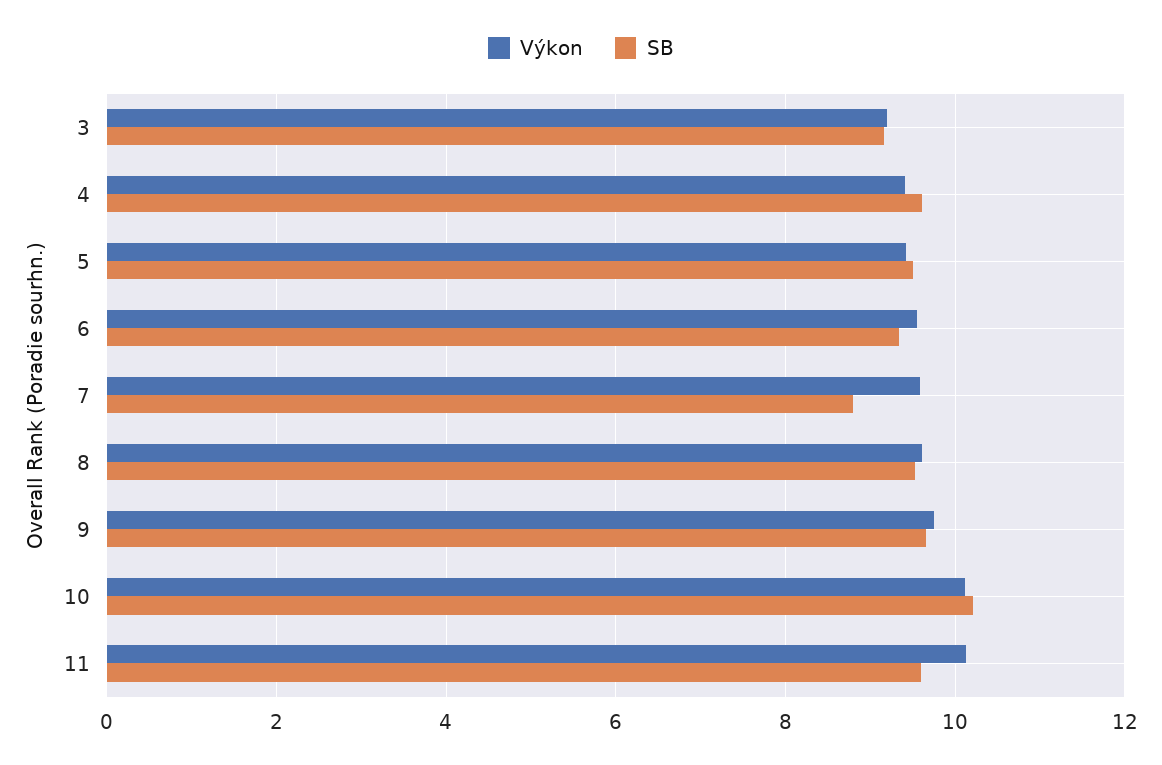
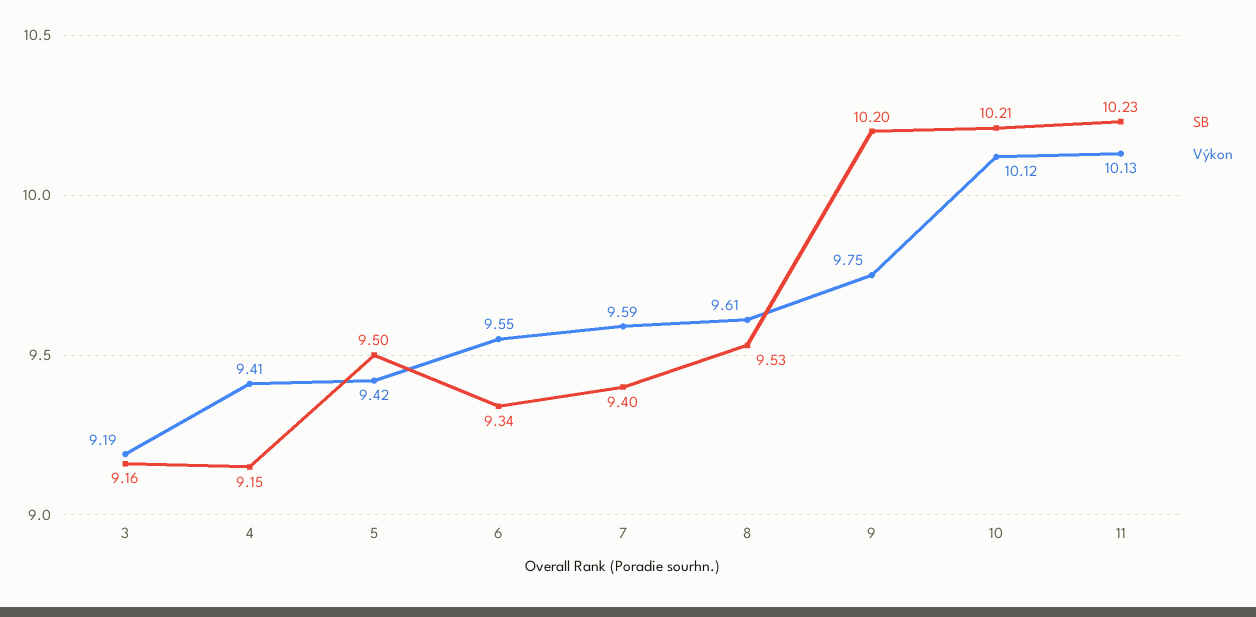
SB, 4: 9.6 -> 9.15
SB, 7: 8.8 -> 9.4
SB, 9: 9.6 -> 10.2
SB, 11: 9.6 -> 10.23

